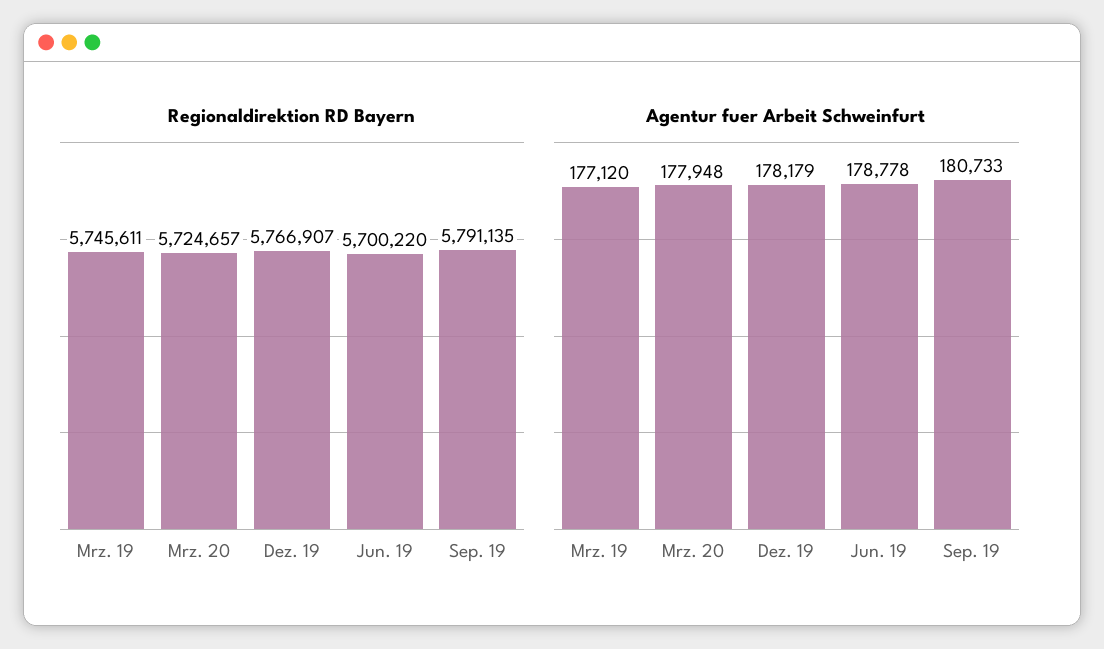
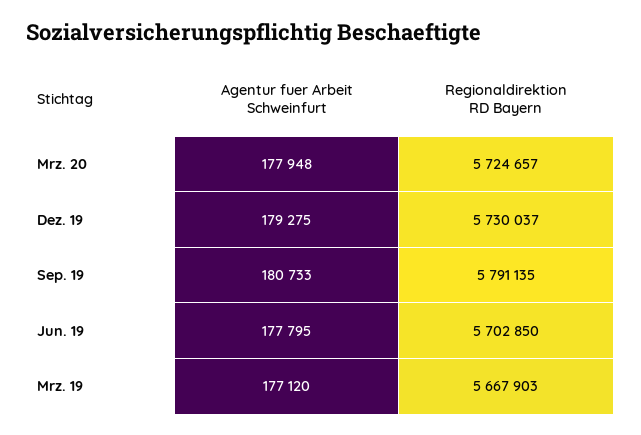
Regionaldirektion RD Bayern, Mrz. 19: 5745611 -> 5667903
Regionaldirektion RD Bayern, Dez. 19: 5766907 -> 5730037
Regionaldirektion RD Bayern, Jun. 19: 5700220 -> 5702850
Agentur fuer Arbeit Schweinfurt, Dez. 19: 178179 -> 179275
Agentur fuer Arbeit Schweinfurt, Jun. 19: 178778 -> 177795

